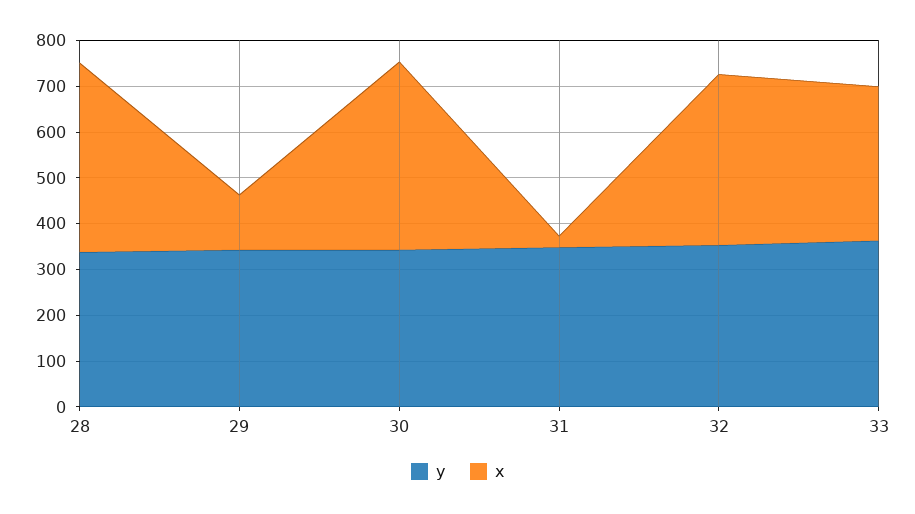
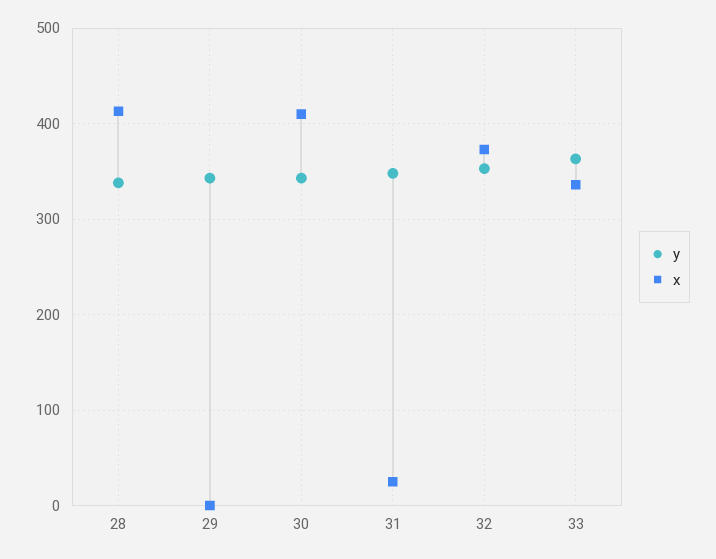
x, 29: 120 -> 0

